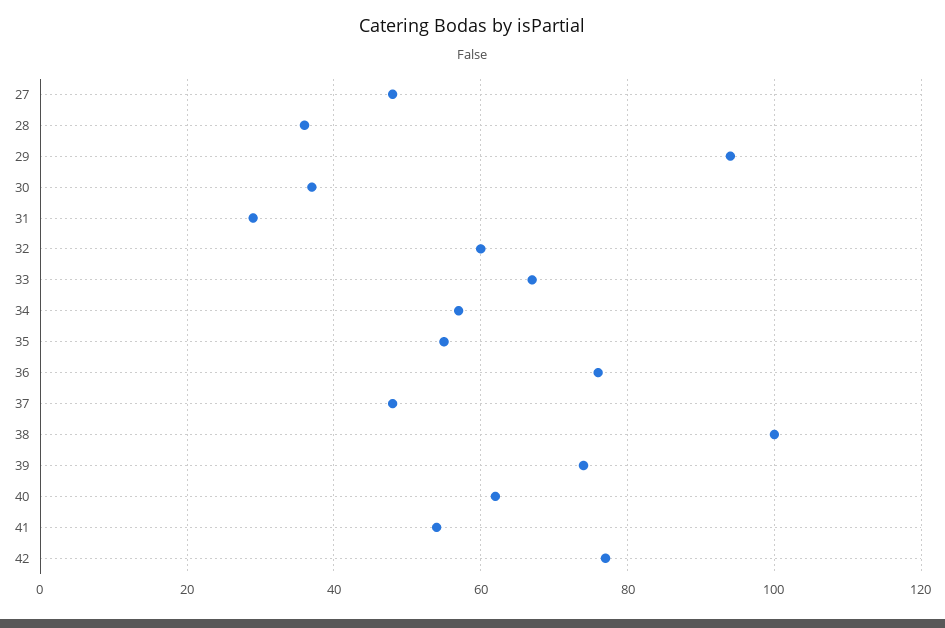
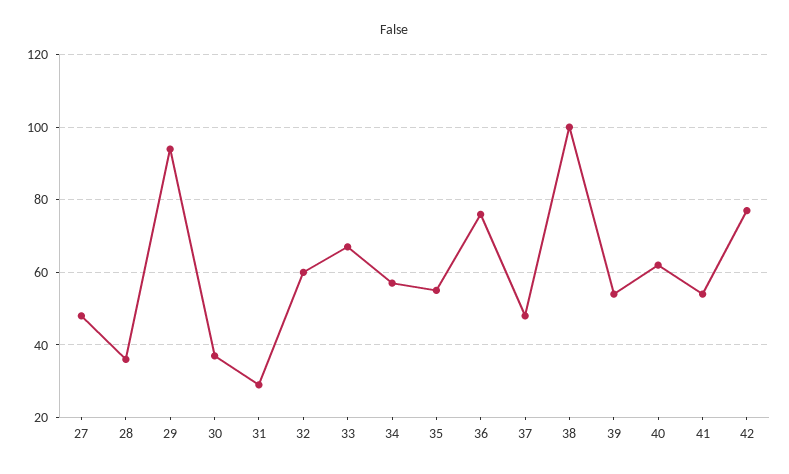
39: 75 -> 55

